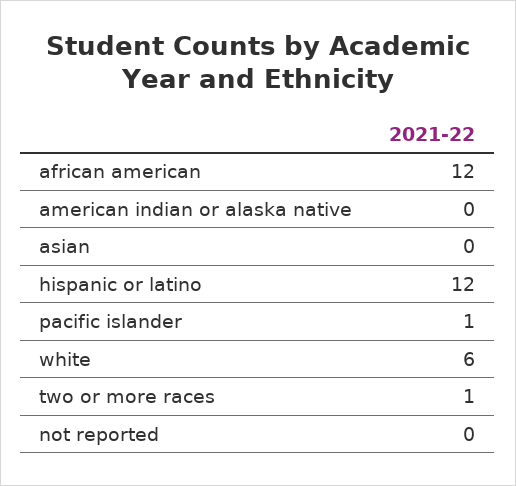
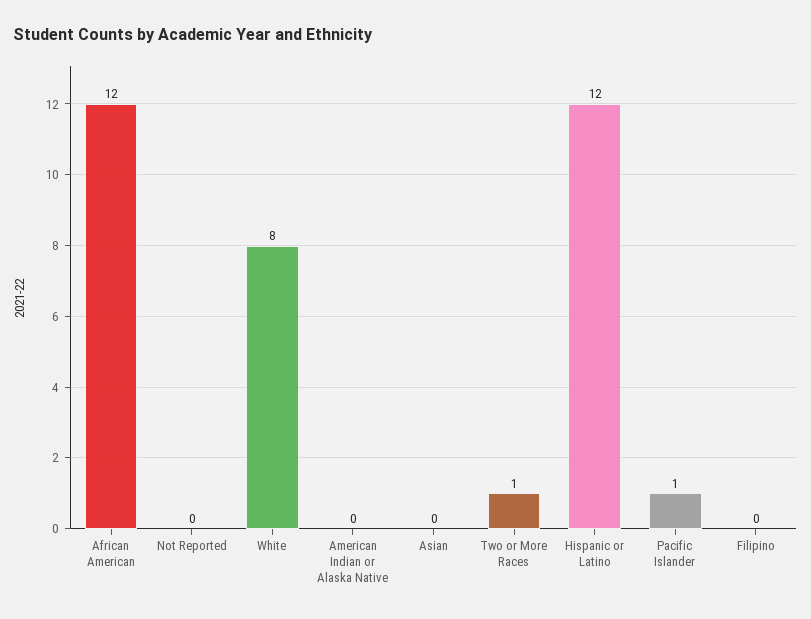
white: 6 -> 8
Filipino: none -> 0

